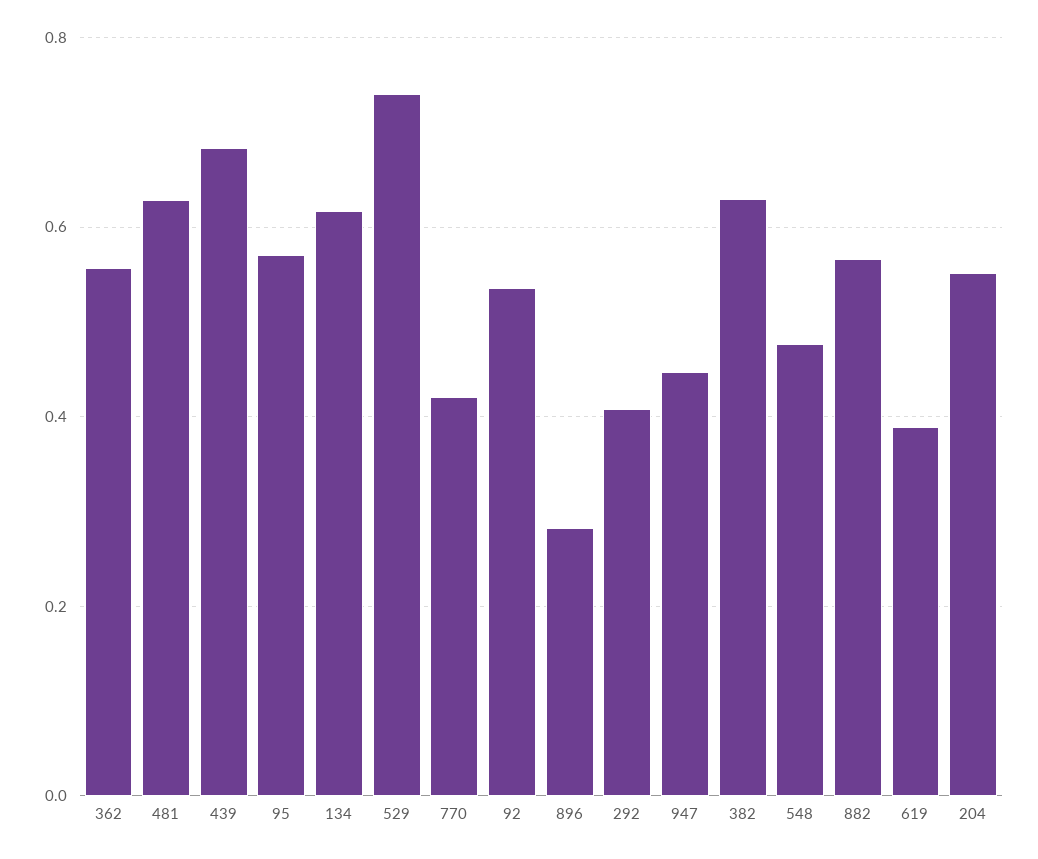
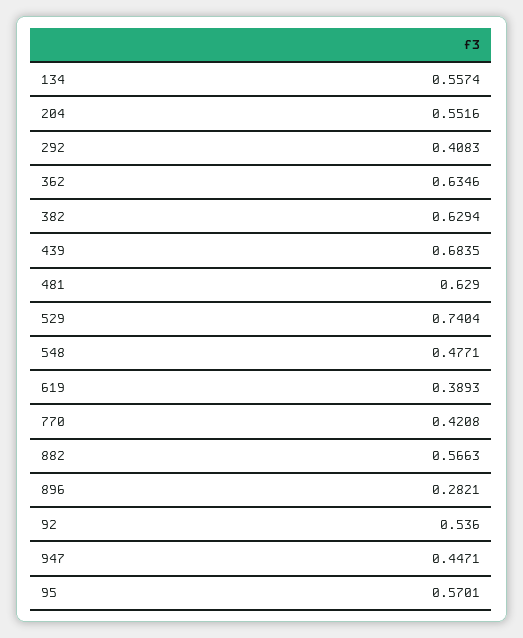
362: 0.56 -> 0.6346
134: 0.62 -> 0.5574

